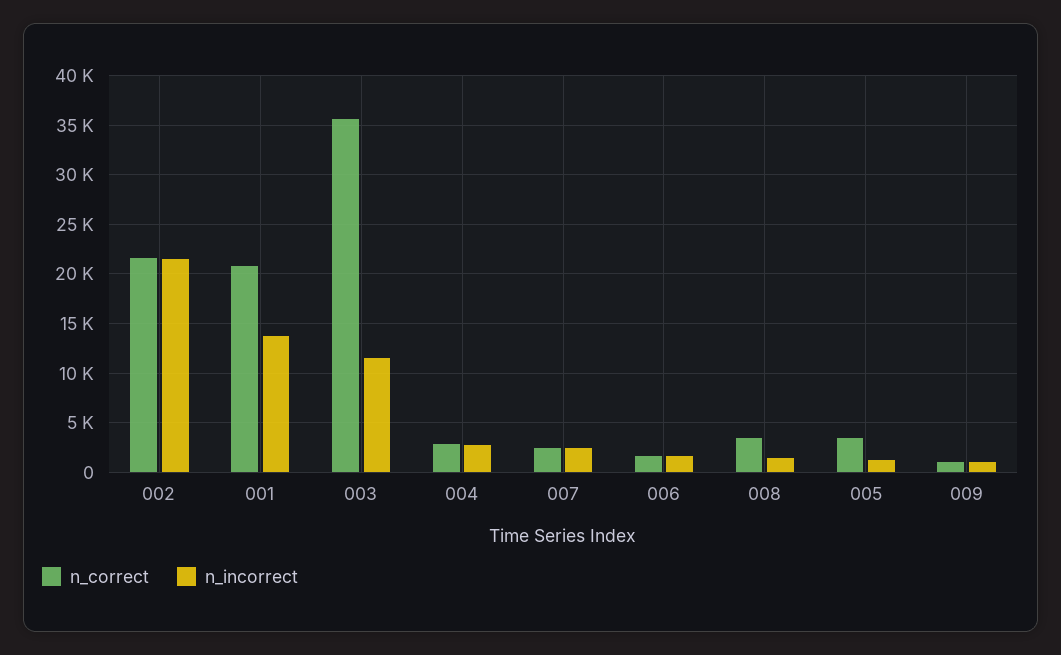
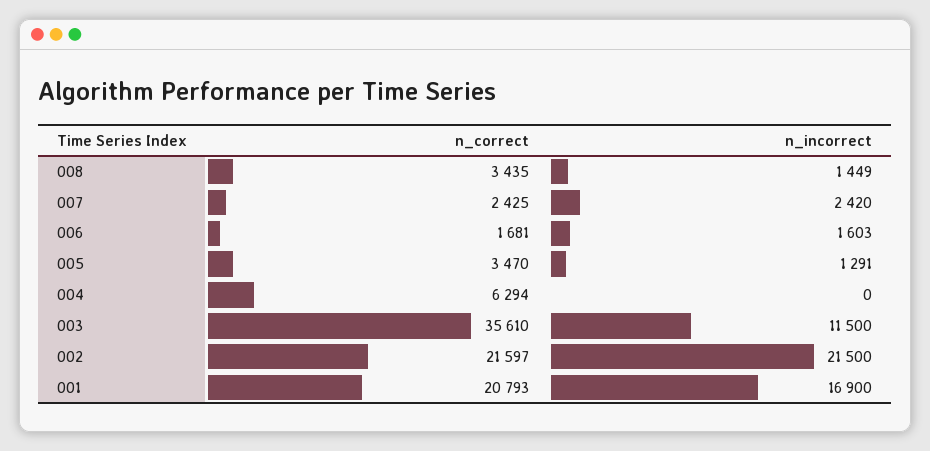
n_incorrect, 001: 14000 -> 16900
n_correct, 004: 3000 -> 6294
n_incorrect, 004: 3000 -> 0
n_correct, 009: 1000 -> none
n_incorrect, 009: 1000 -> none

